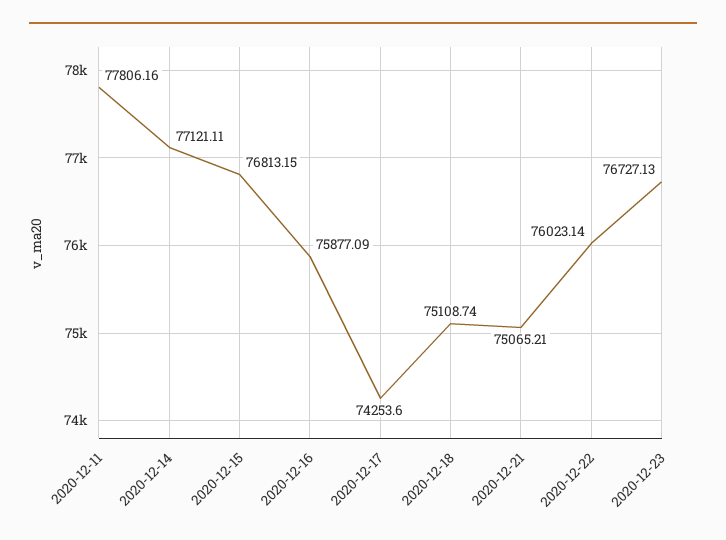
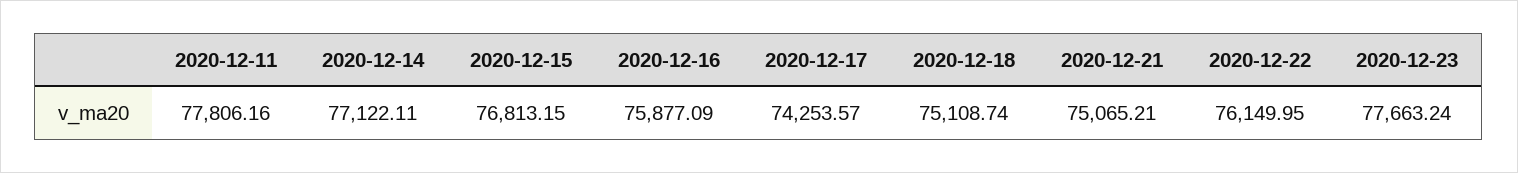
2020-12-14: 77121.11 -> 77122.11
2020-12-17: 74253.6 -> 74253.57
2020-12-22: 76023.14 -> 76149.95
2020-12-23: 76727.13 -> 77663.24

